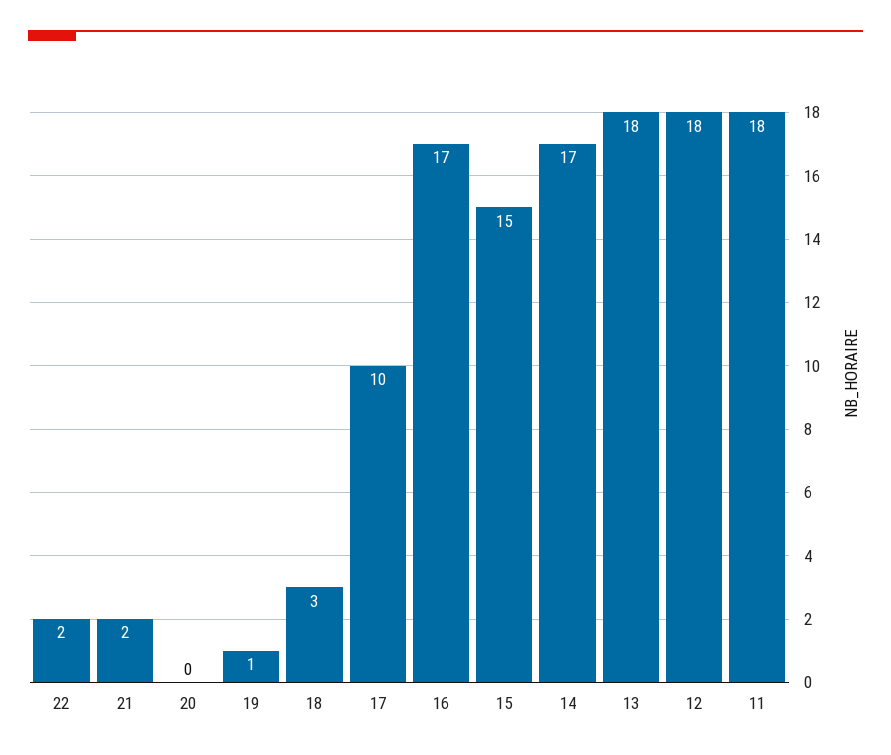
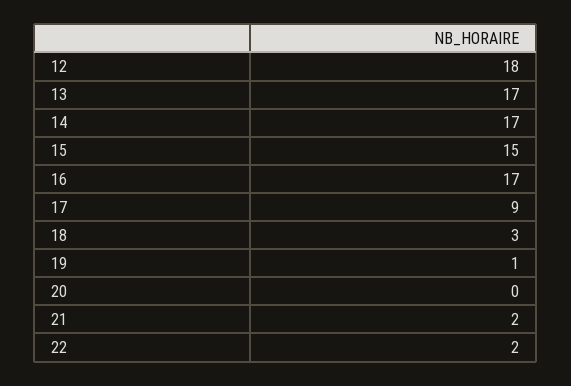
17: 10 -> 9
13: 18 -> 17
11: 18 -> none

